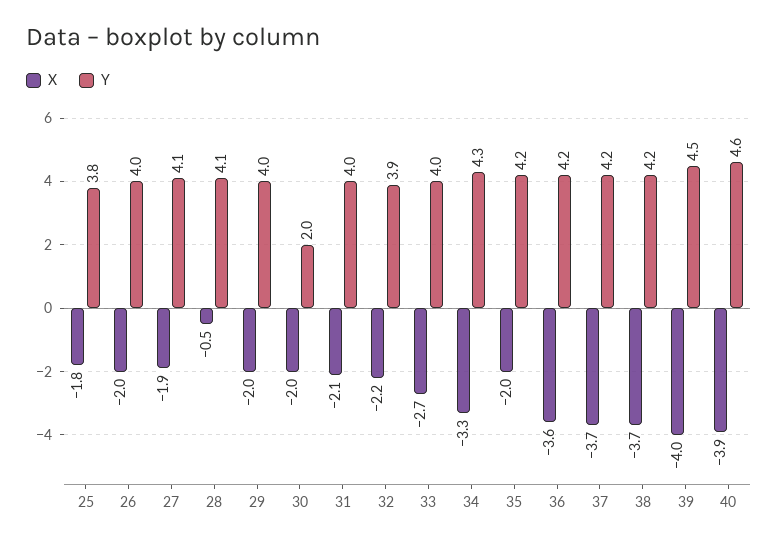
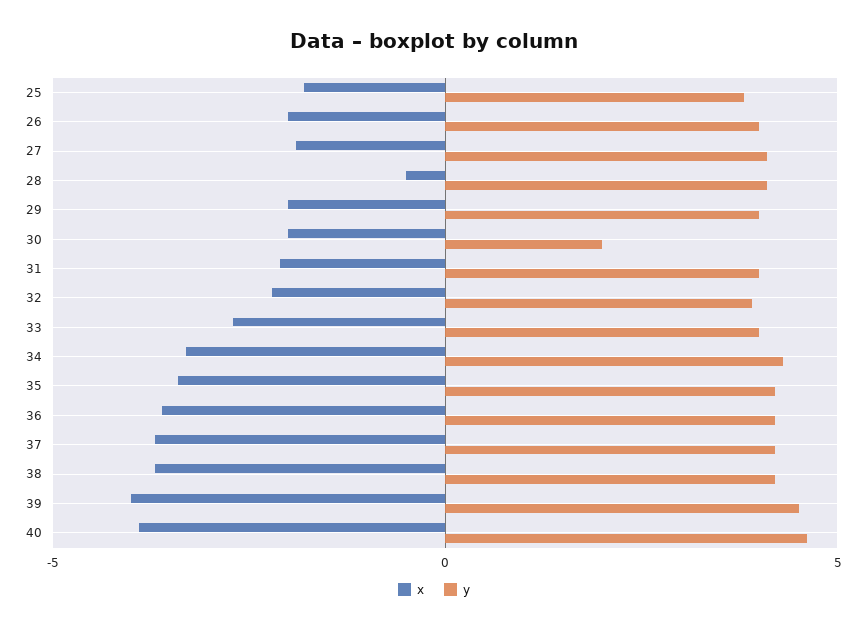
X, 35: -2 -> -3.5

